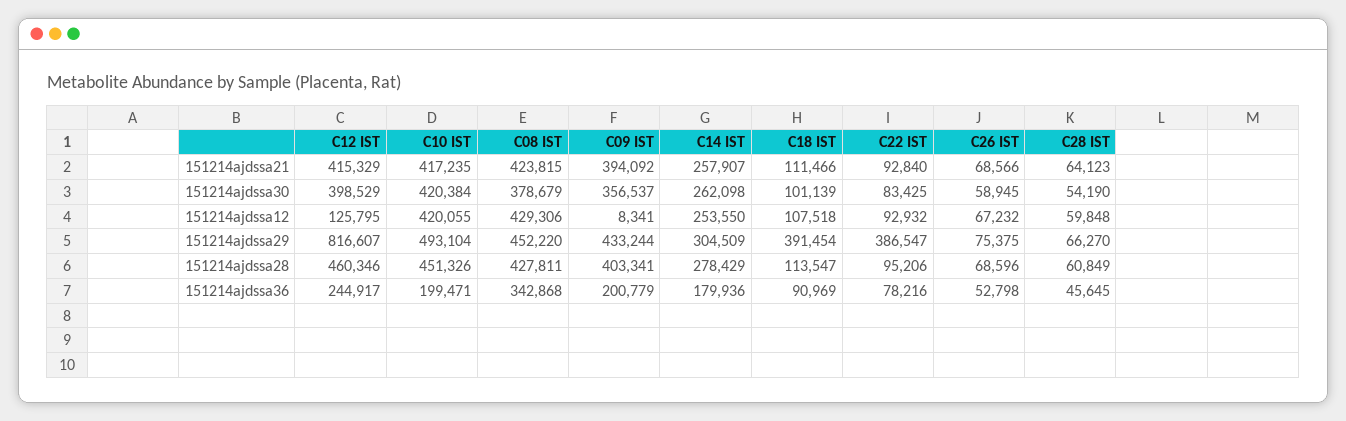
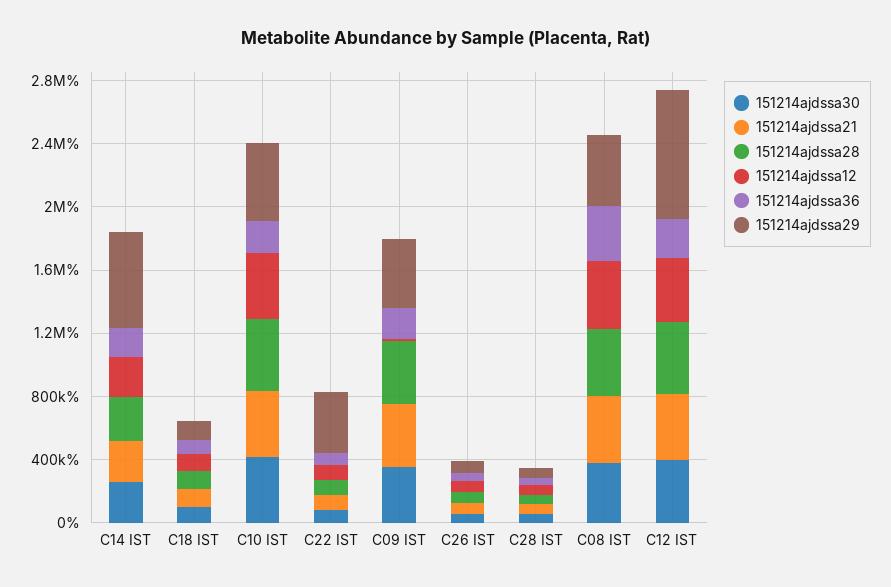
151214ajdssa12, C12 IST: 125795 -> 400000
151214ajdssa29, C14 IST: 304509 -> 600000
151214ajdssa29, C18 IST: 391454 -> 100000

